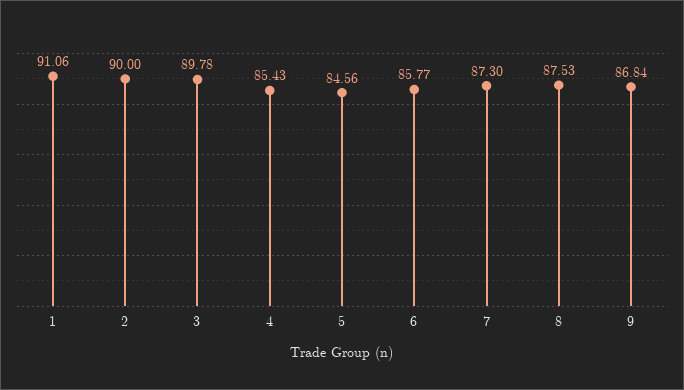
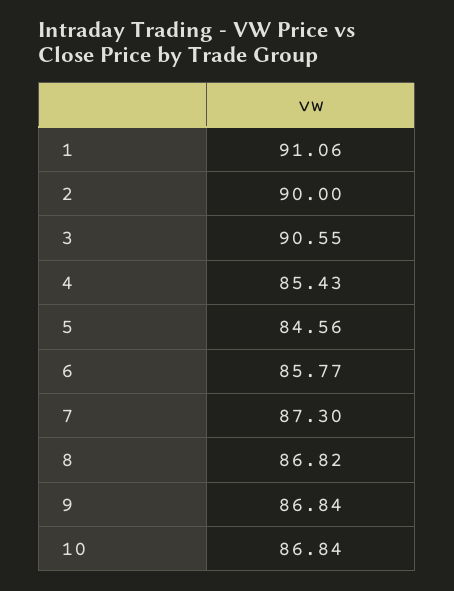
3: 89.78 -> 90.55
8: 87.53 -> 86.82
10: none -> 86.84

